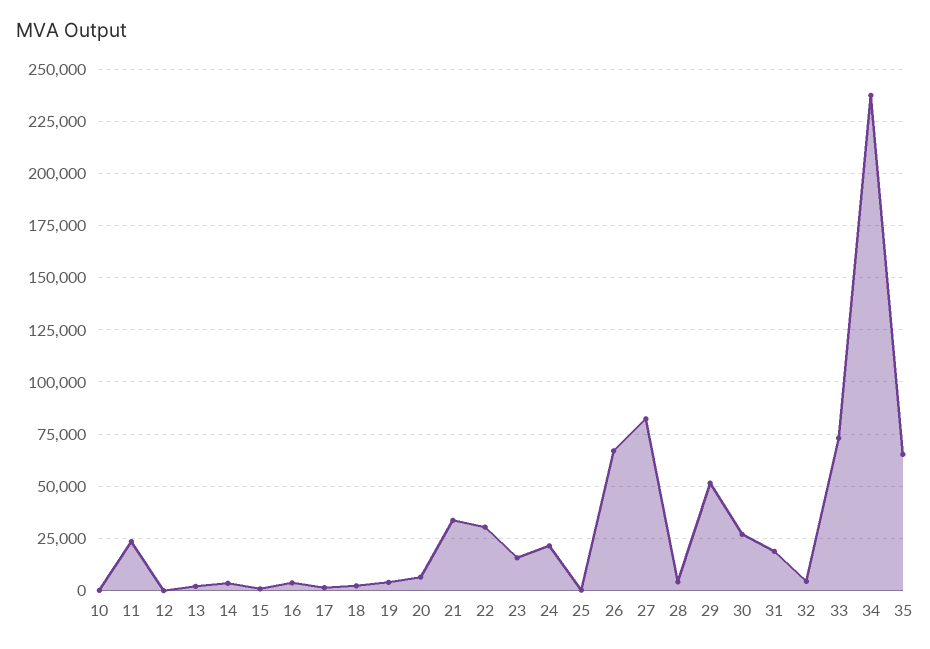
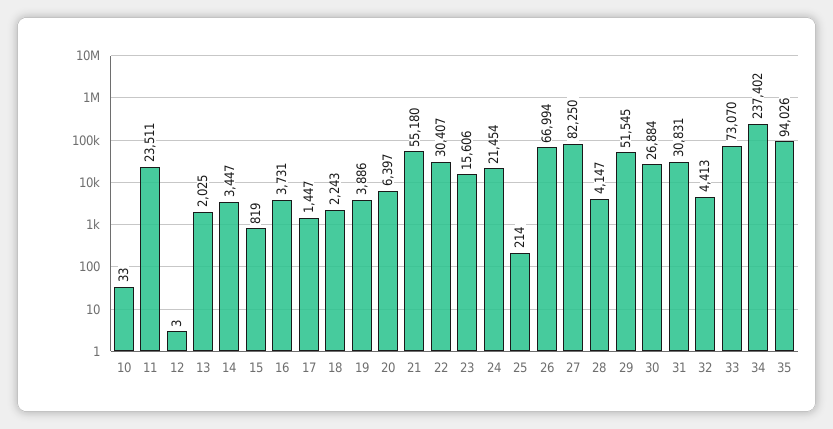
21: 35000 -> 55180
31: 20000 -> 30831
35: 65000 -> 94026

